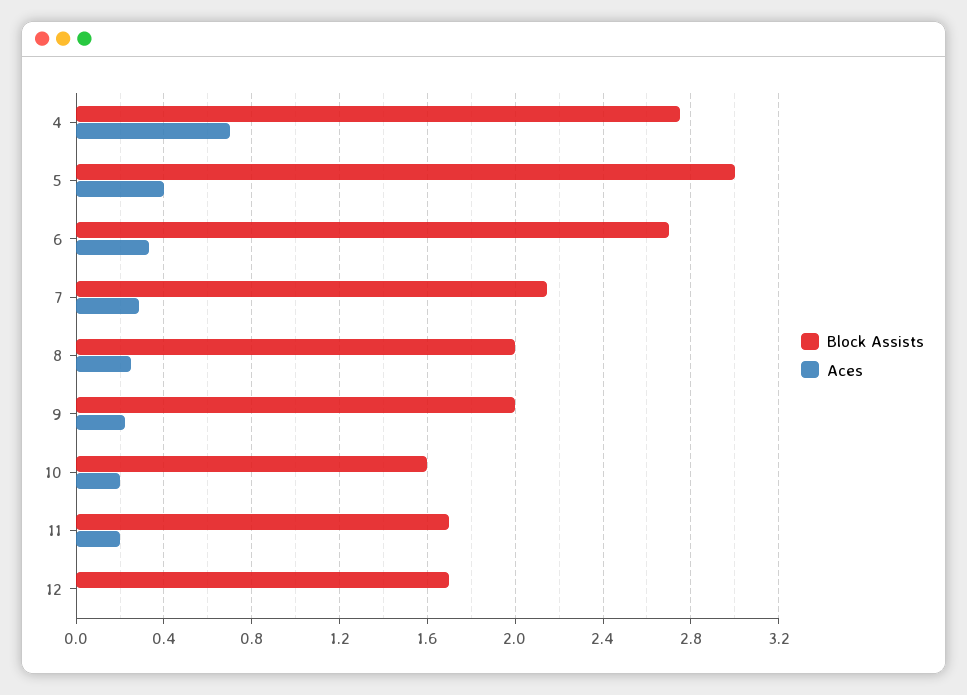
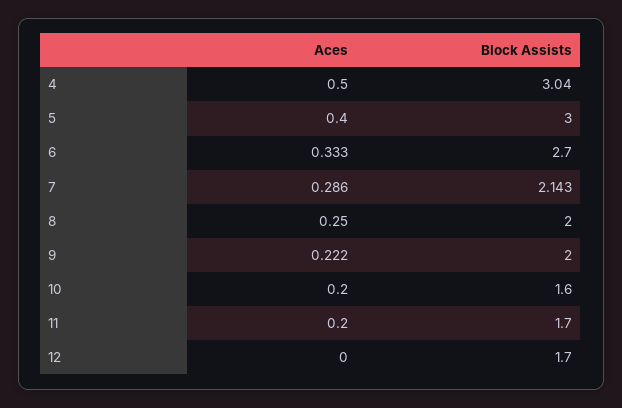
Block Assists, 4: 2.75 -> 3.04
Aces, 4: 0.7 -> 0.5

